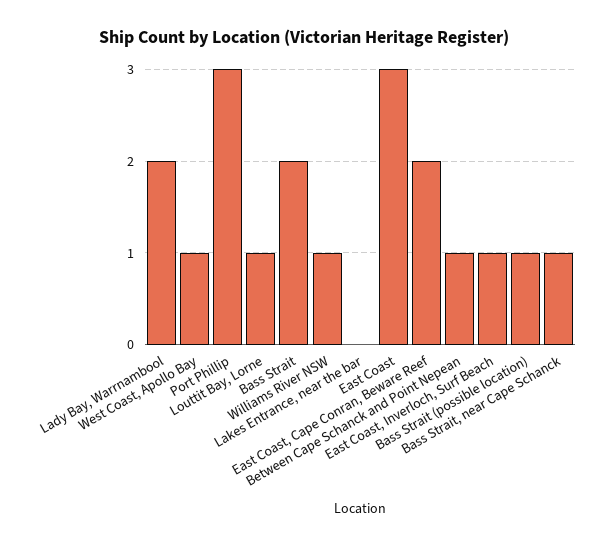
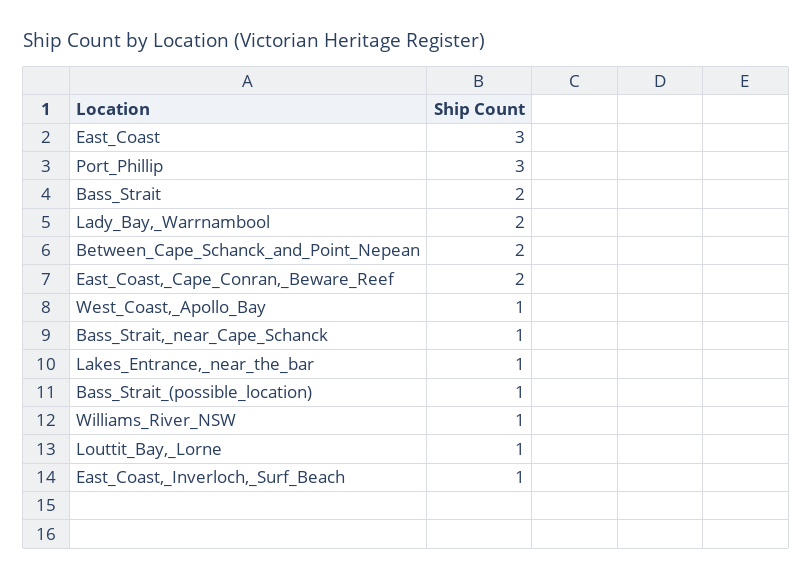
Lakes Entrance, near the bar: 0 -> 1
Between Cape Schanck and Point Nepean: 1 -> 2

